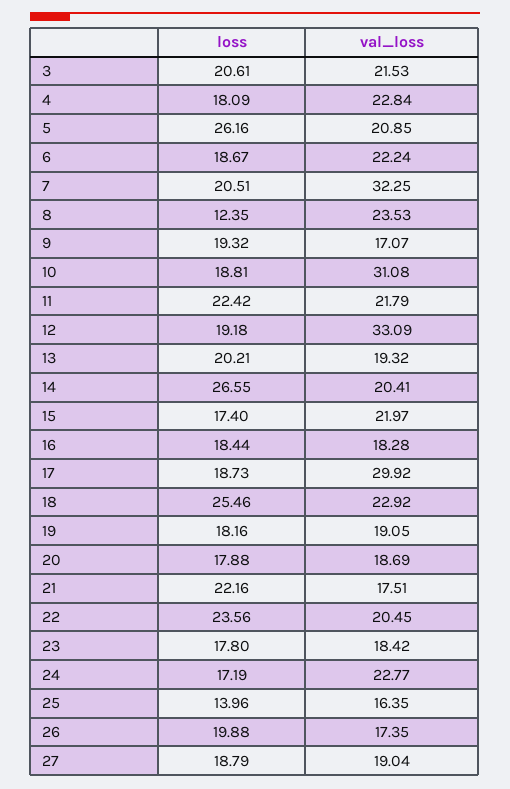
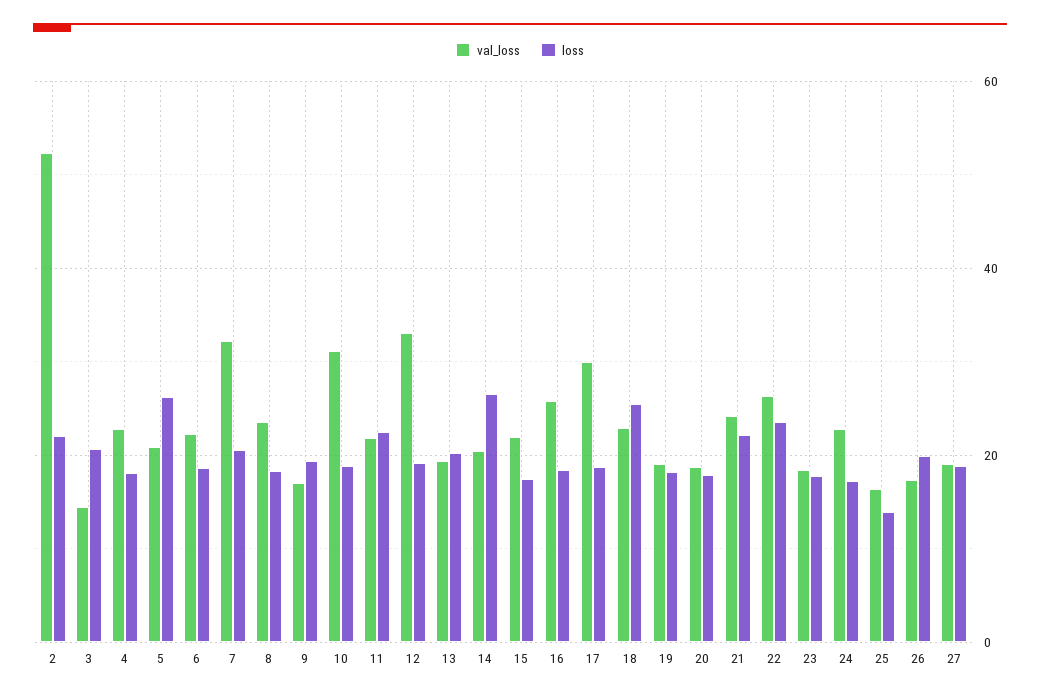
val_loss, 3: 21.53 -> 14
loss, 8: 12.35 -> 18
val_loss, 16: 18.28 -> 26
val_loss, 21: 17.51 -> 24
val_loss, 22: 20.45 -> 26
val_loss, 2: none -> 52
loss, 2: none -> 22

